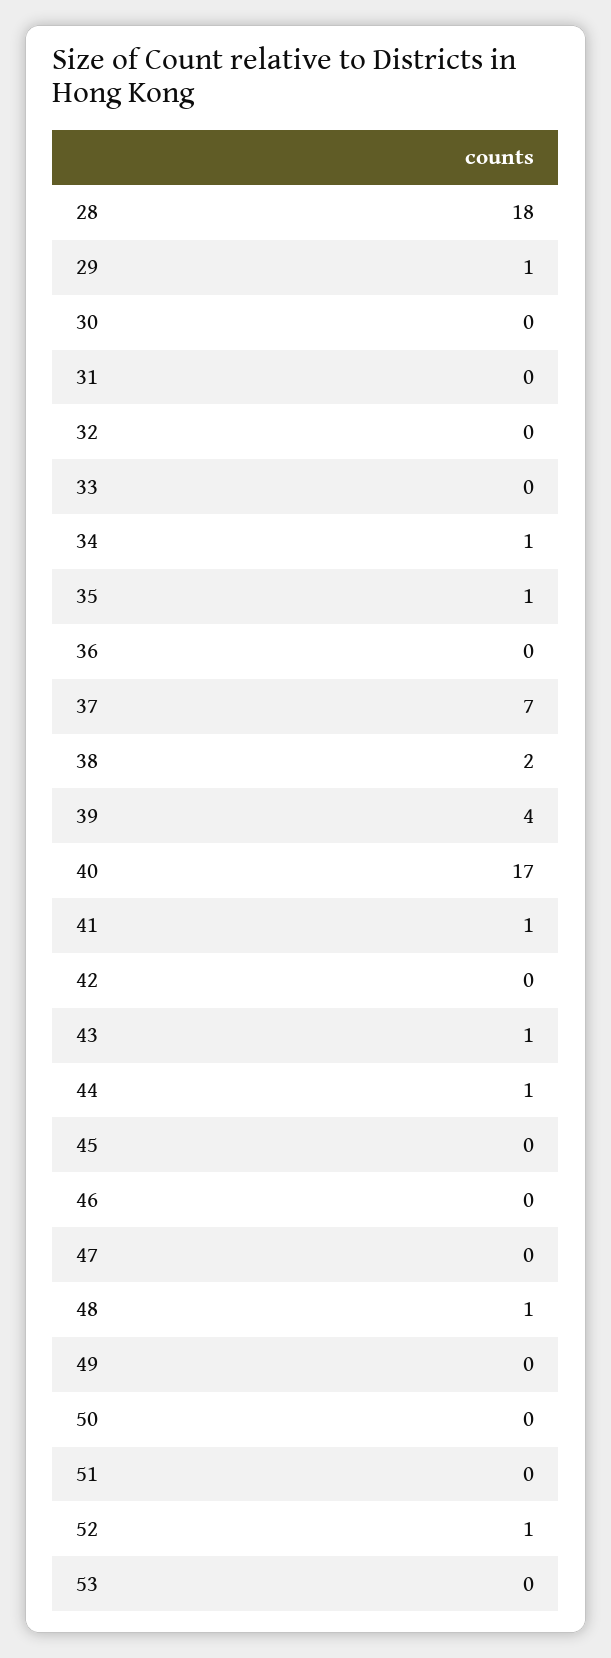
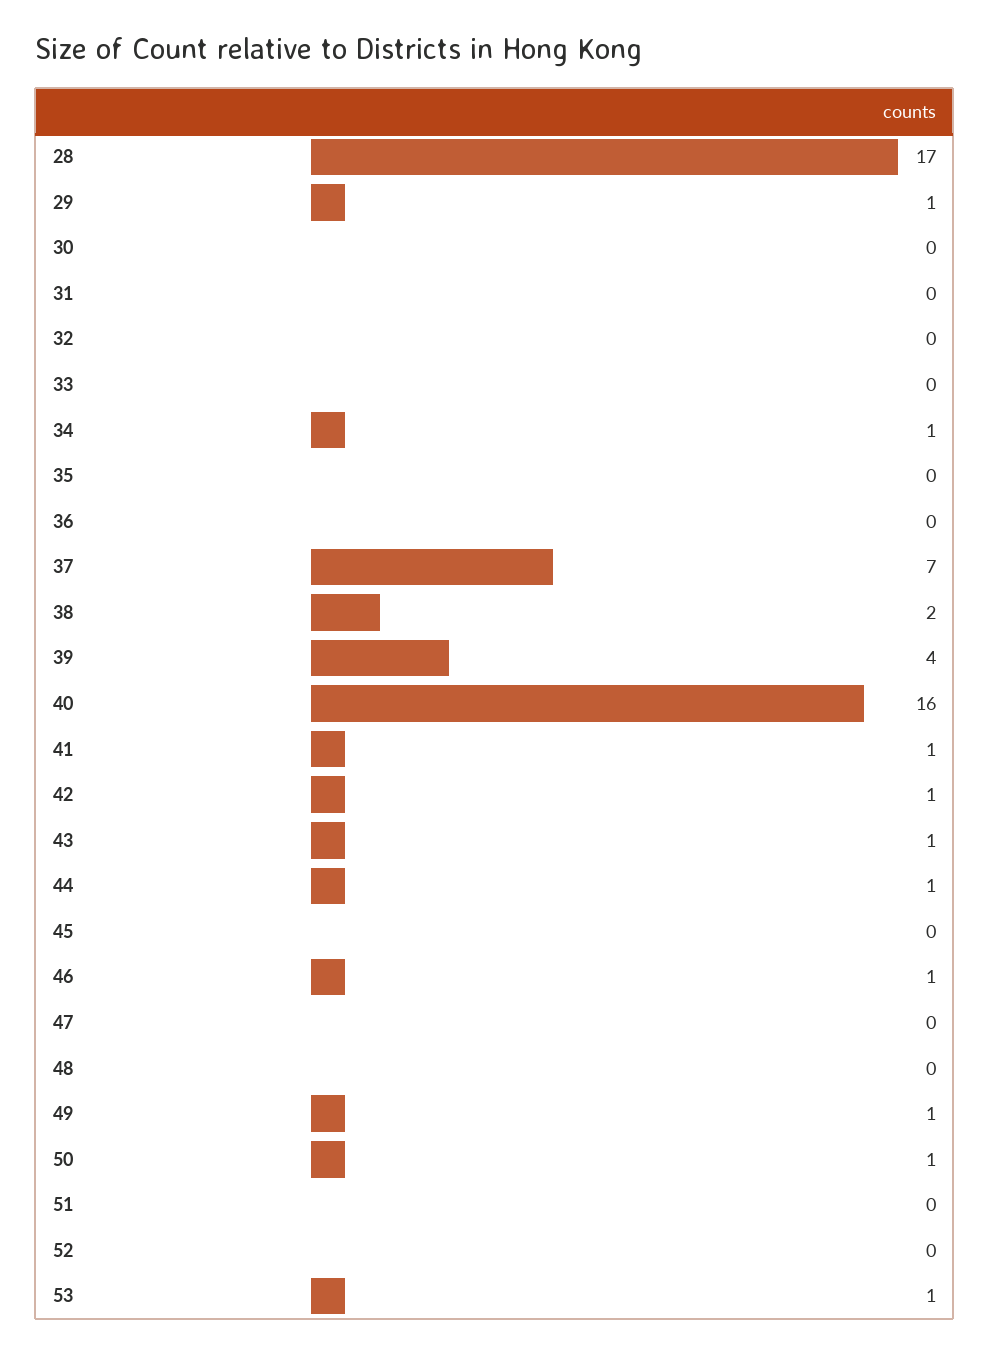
28: 18 -> 17
35: 1 -> 0
40: 17 -> 16
42: 0 -> 1
46: 0 -> 1
48: 1 -> 0
49: 0 -> 1
50: 0 -> 1
52: 1 -> 0
53: 0 -> 1

